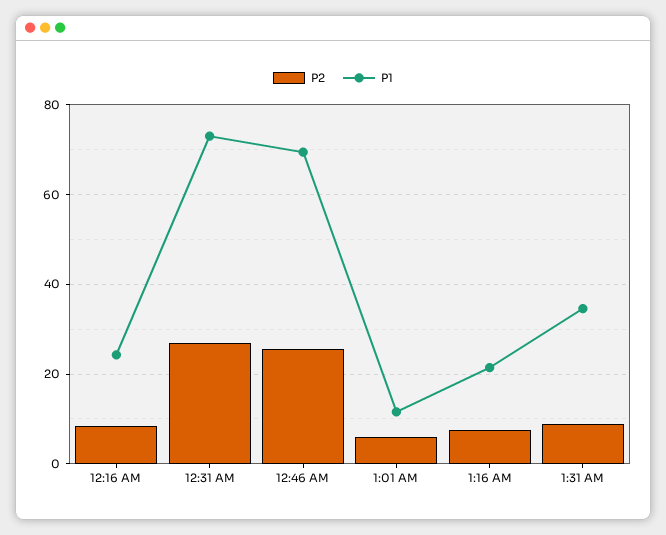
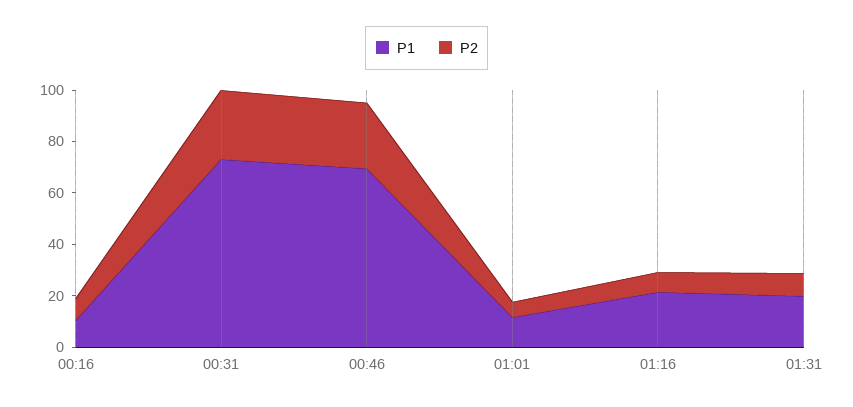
P1, 12:16 AM: 24 -> 10
P1, 1:31 AM: 34 -> 20

